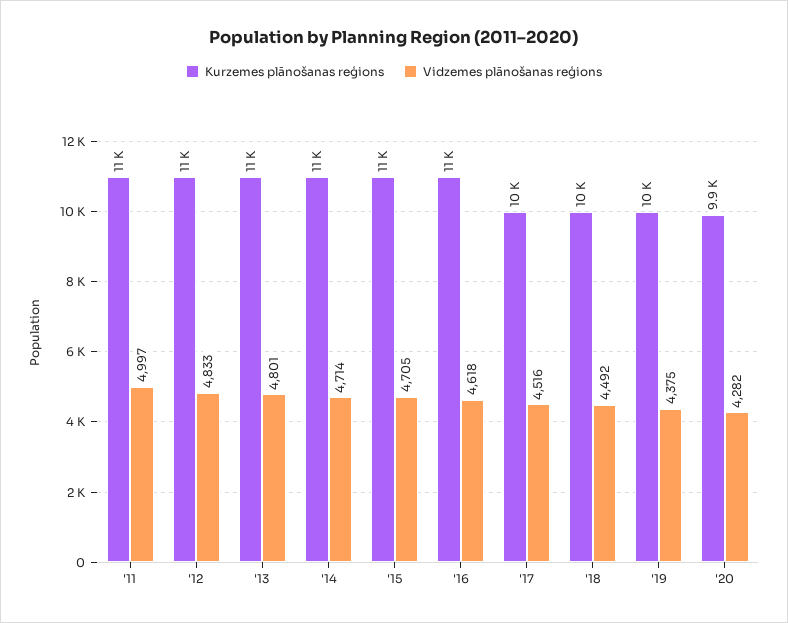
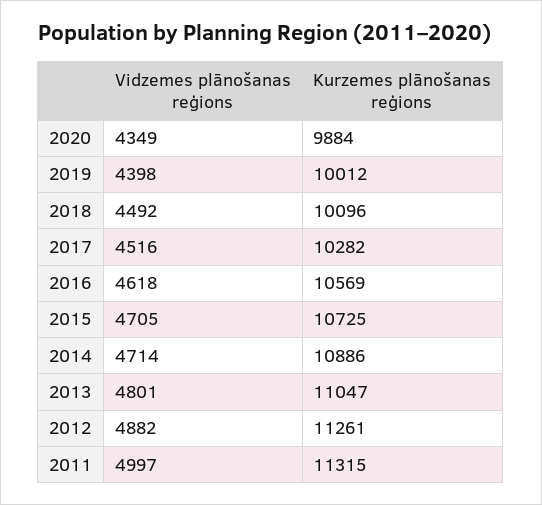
Vidzemes plānošanas reģions, '12: 4833 -> 4882
Vidzemes plānošanas reģions, '19: 4375 -> 4398
Vidzemes plānošanas reģions, '20: 4282 -> 4349

